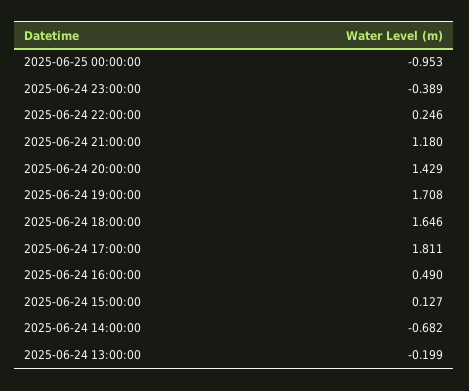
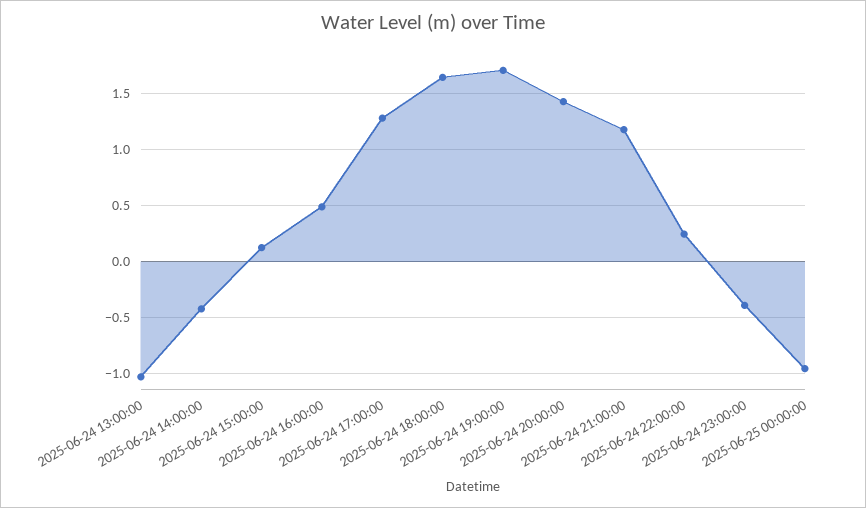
2025-06-24 17:00:00: 1.811 -> 1.3
2025-06-24 14:00:00: -0.682 -> -0.4
2025-06-24 13:00:00: -0.199 -> -1

